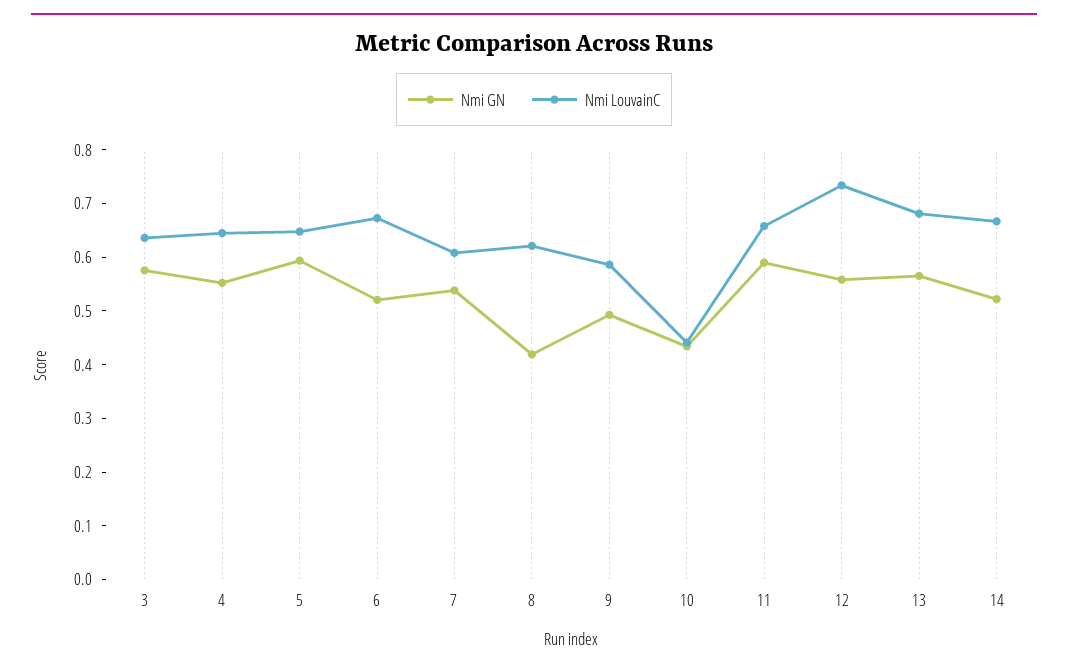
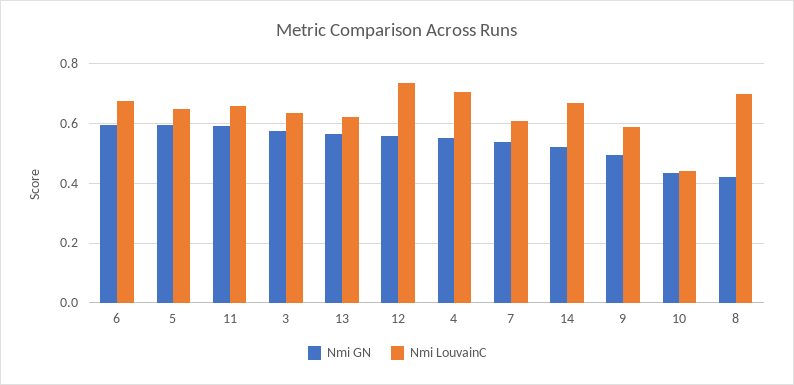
Nmi LouvainC, 4: 0.64 -> 0.7
Nmi GN, 6: 0.52 -> 0.6
Nmi LouvainC, 8: 0.62 -> 0.7
Nmi LouvainC, 13: 0.68 -> 0.625

